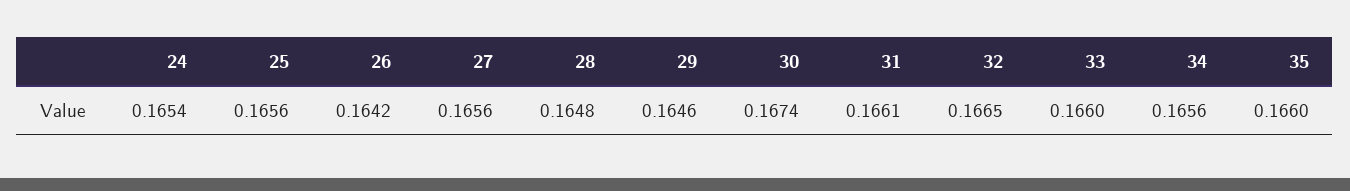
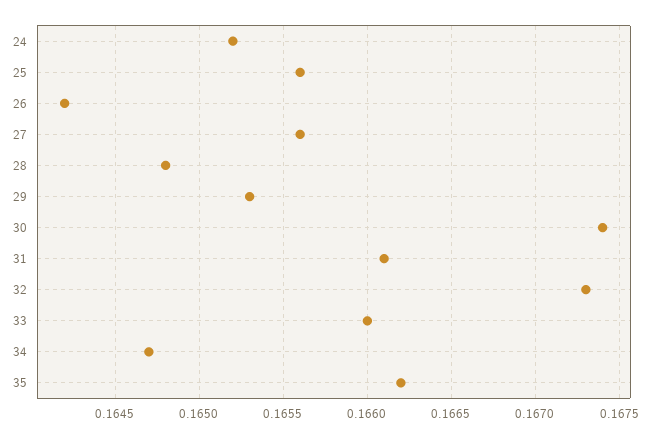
24: 0.1654 -> 0.1652
29: 0.1646 -> 0.1653
32: 0.1665 -> 0.1673
34: 0.1656 -> 0.1647
35: 0.166 -> 0.1662

